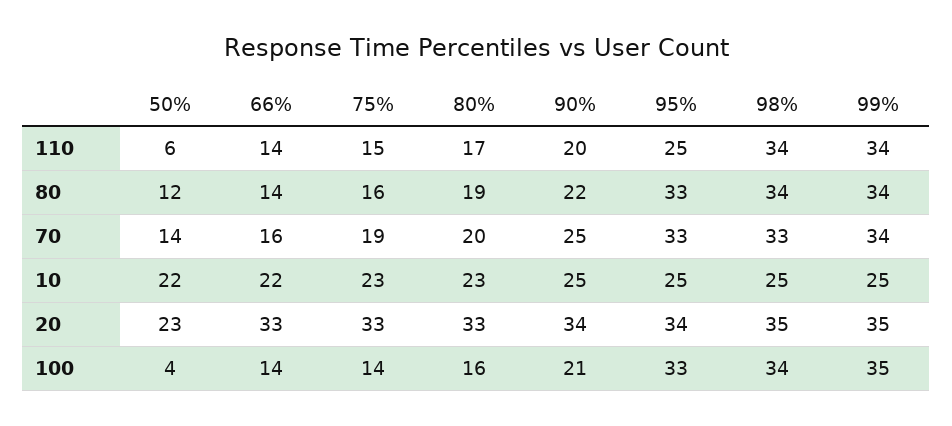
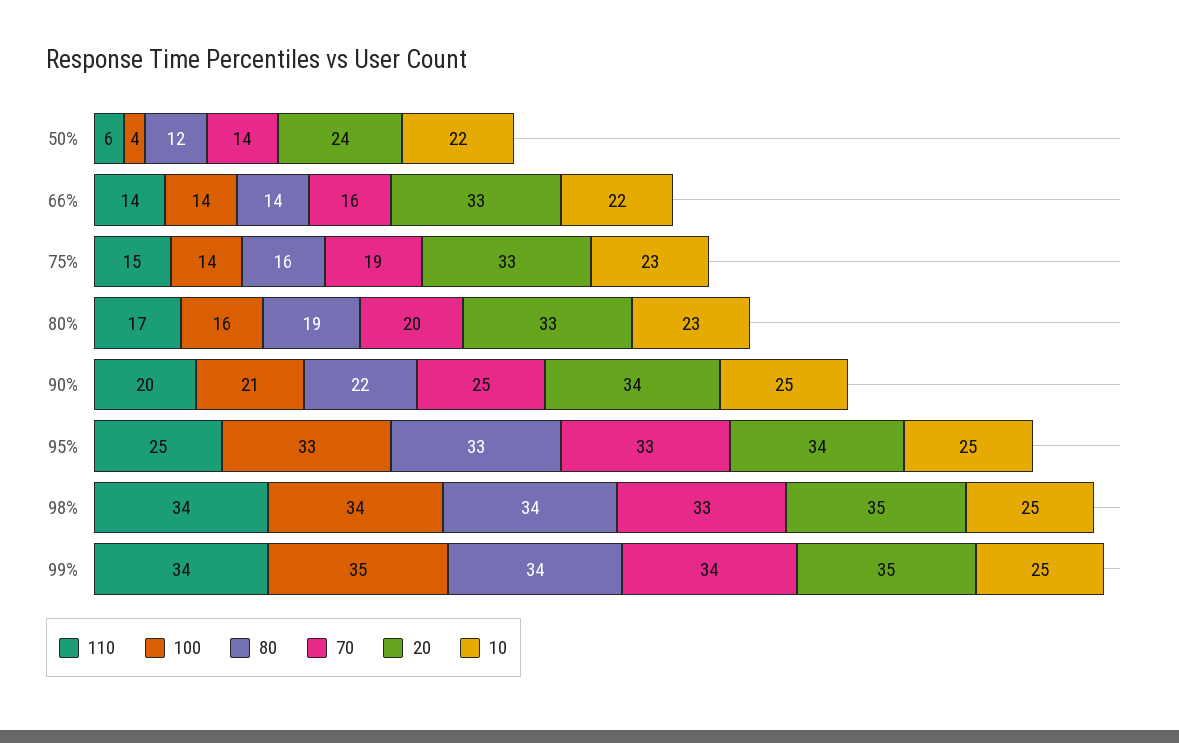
20, 50%: 23 -> 24

